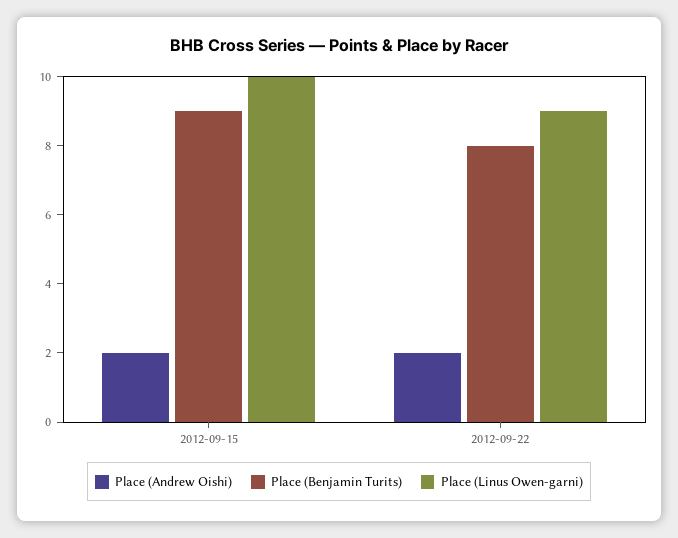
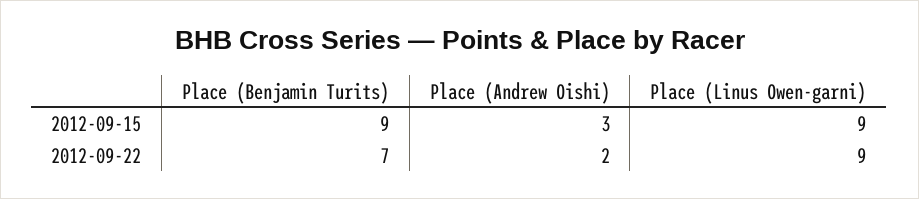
Place (Andrew Oishi), 2012-09-15: 2 -> 3
Place (Linus Owen-garni), 2012-09-15: 10 -> 9
Place (Benjamin Turits), 2012-09-22: 8 -> 7

